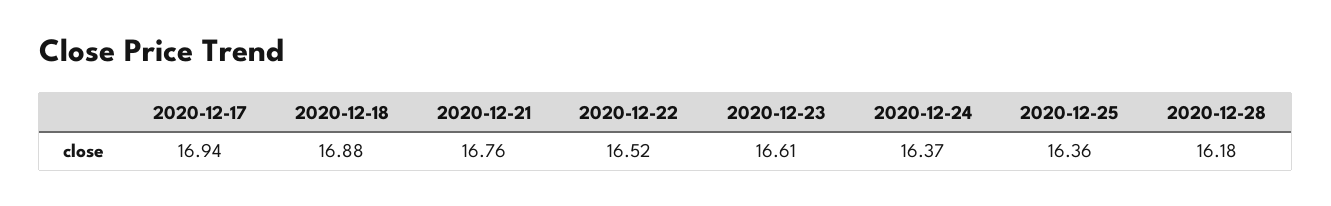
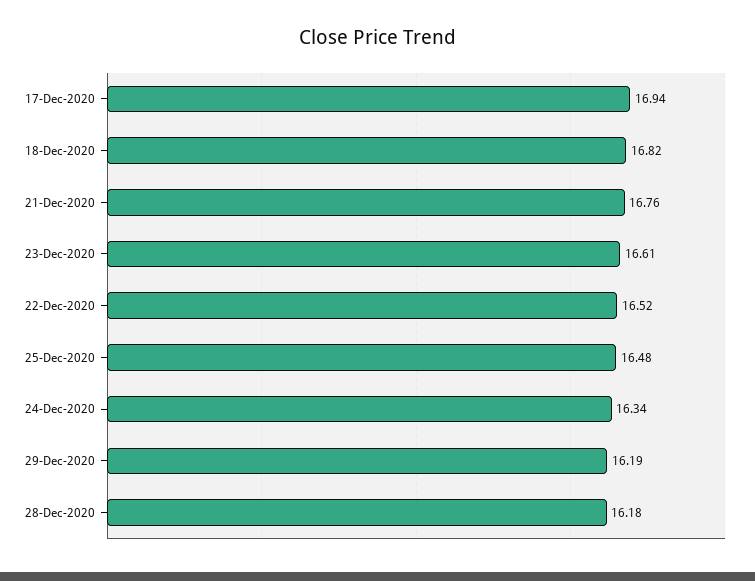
2020-12-18: 16.88 -> 16.82
2020-12-24: 16.37 -> 16.34
2020-12-25: 16.36 -> 16.48
29-Dec-2020: none -> 16.19

